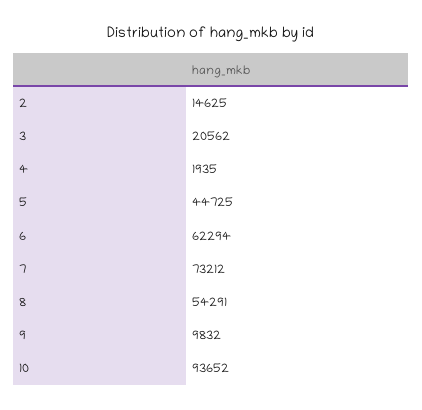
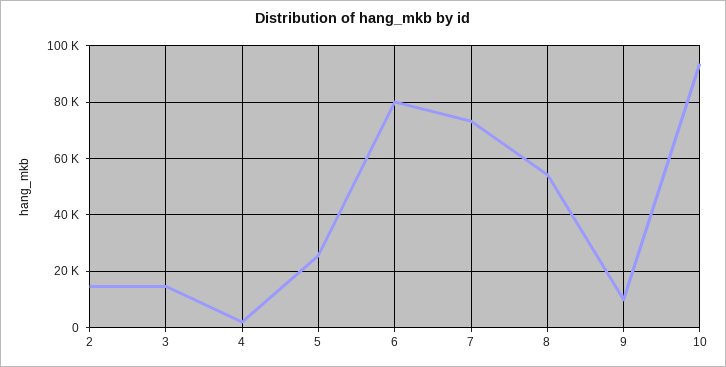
3: 20562 -> 15000
5: 44725 -> 25000
6: 62294 -> 80000

